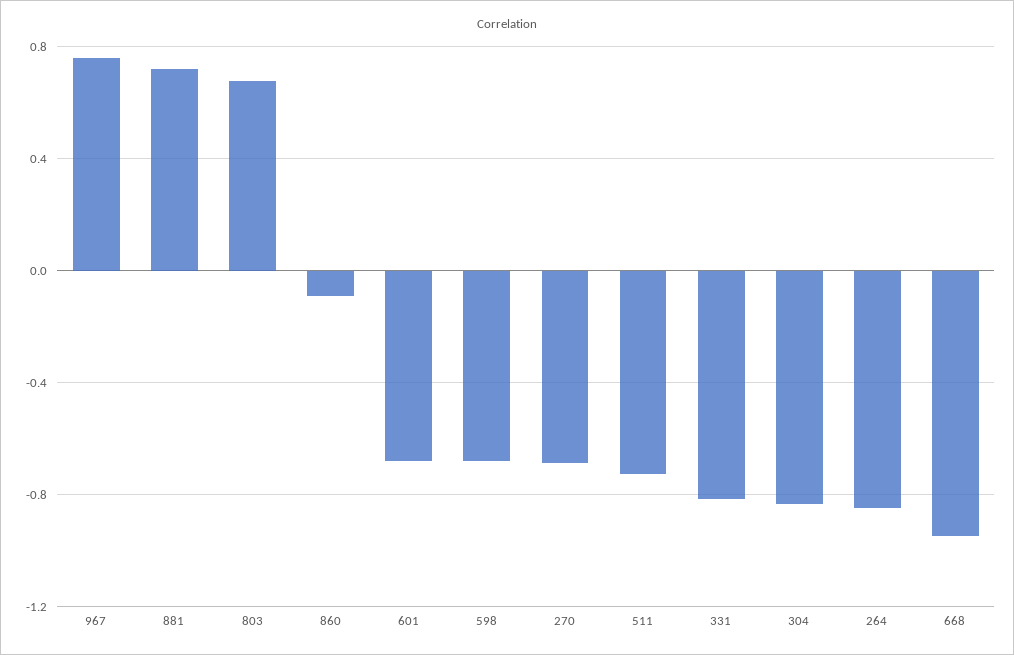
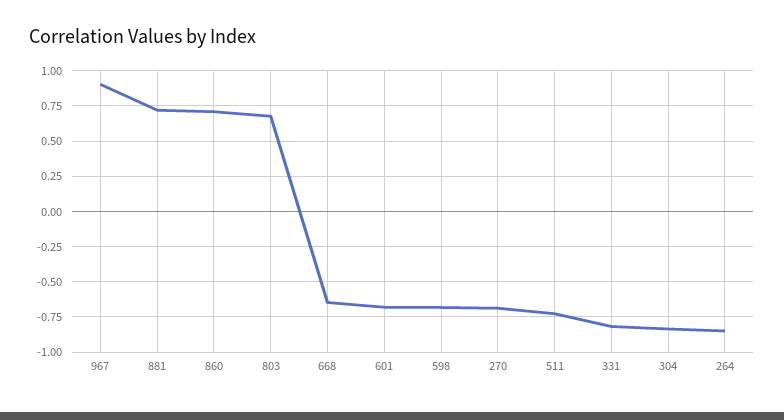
967: 0.75 -> 0.9
860: -0.1 -> 0.7
668: -0.95 -> -0.65

